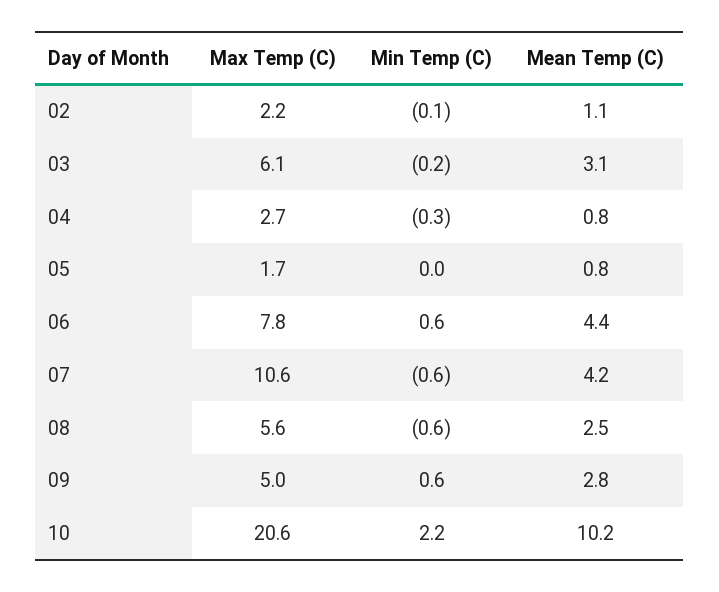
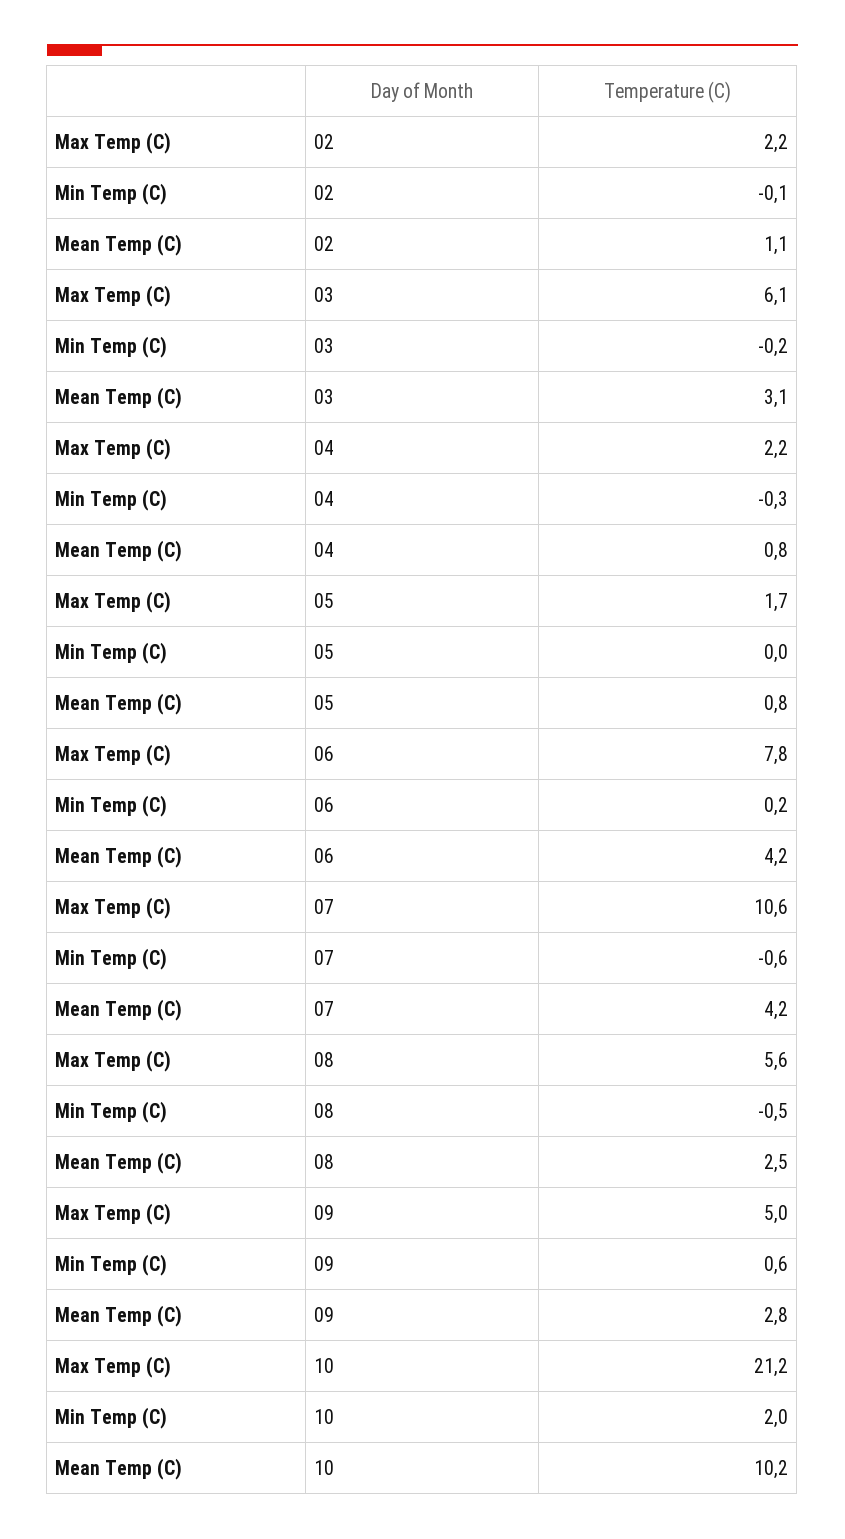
Max Temp (C), 04: 2.7 -> 2.2
Min Temp (C), 06: 0.6 -> 0.2
Mean Temp (C), 06: 4.4 -> 4.2
Min Temp (C), 08: -0.6 -> -0.5
Max Temp (C), 10: 20.6 -> 21.2
Min Temp (C), 10: 2.2 -> 2

